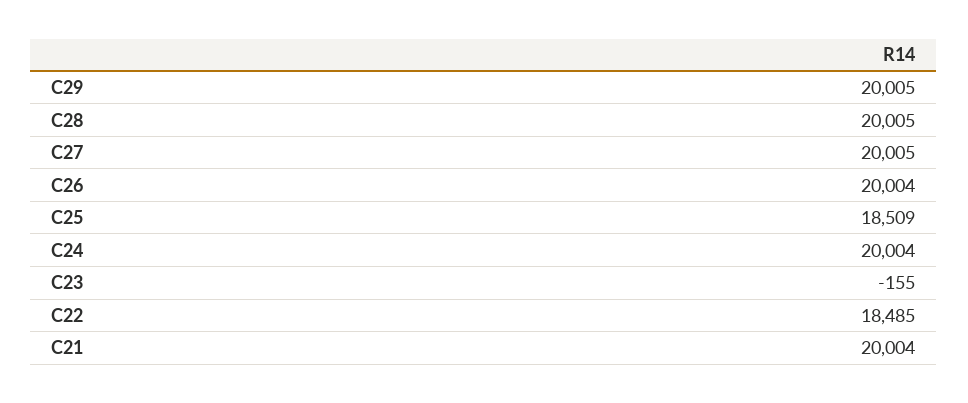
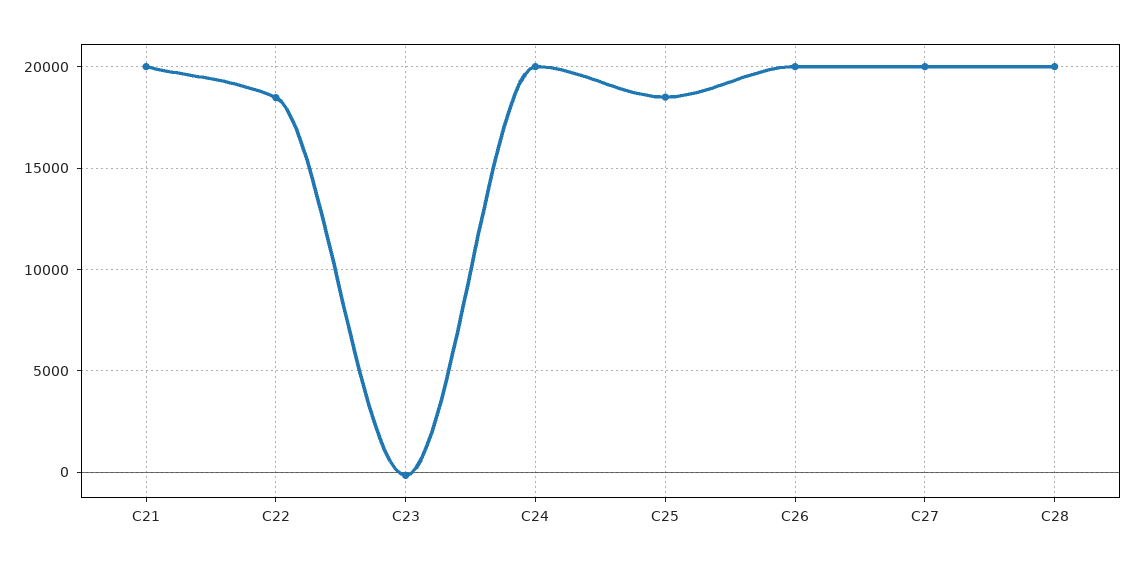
C29: 20005 -> none

